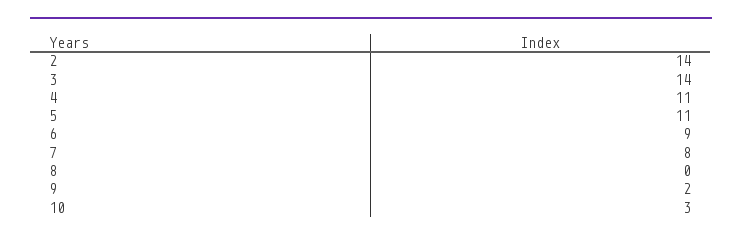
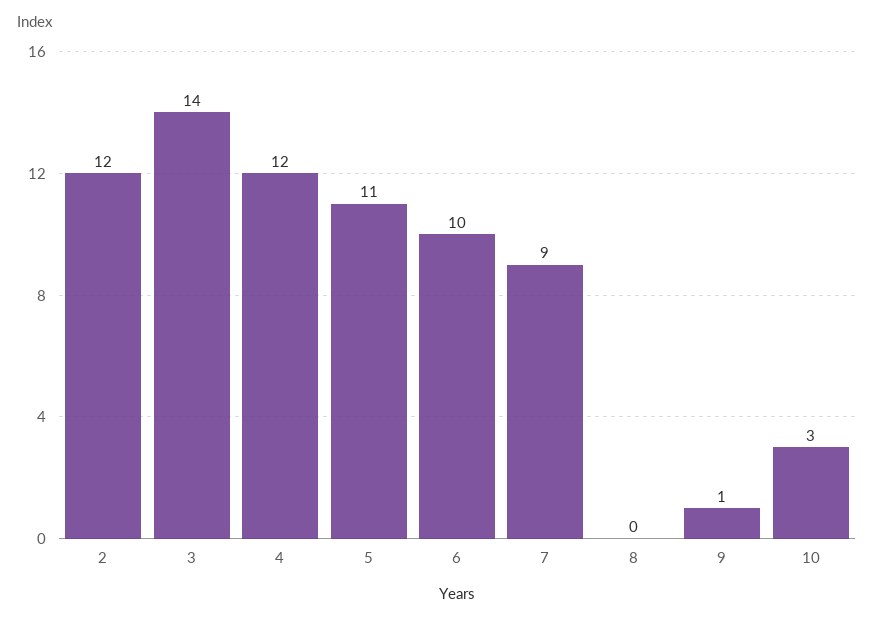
2: 14 -> 12
4: 11 -> 12
6: 9 -> 10
7: 8 -> 9
9: 2 -> 1

